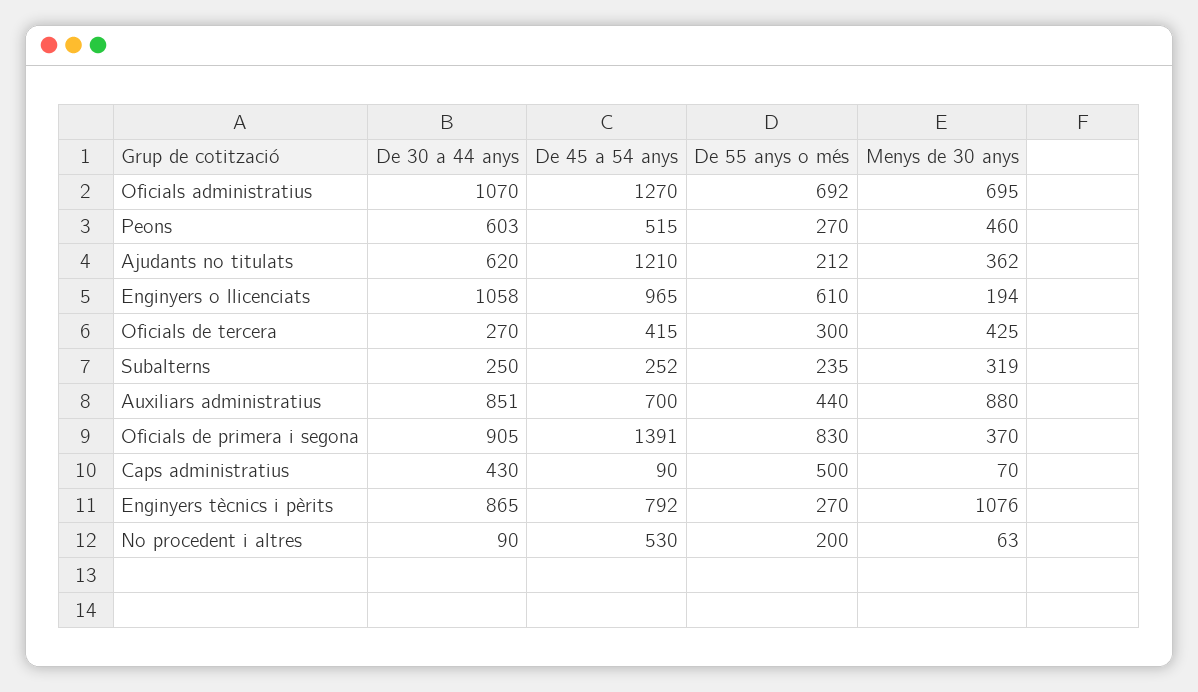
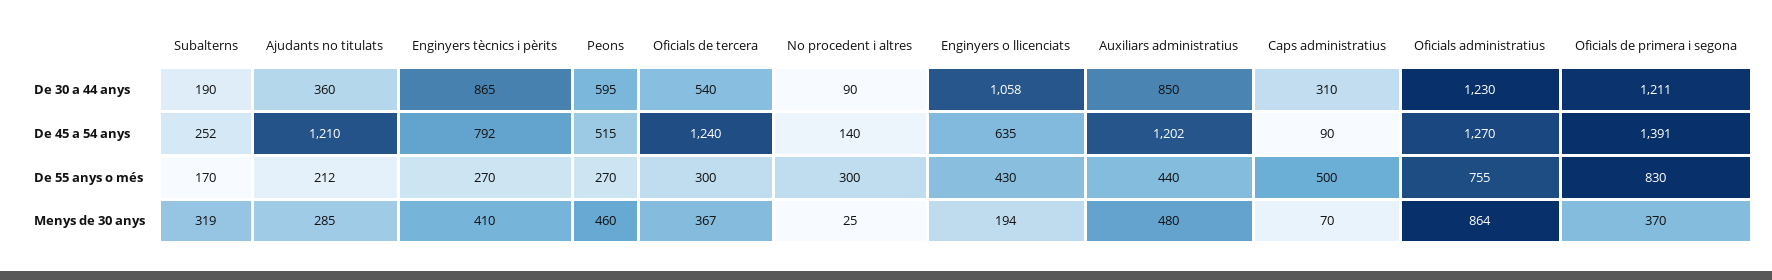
De 30 a 44 anys, Oficials administratius: 1070 -> 1230
De 55 anys o més, Oficials administratius: 692 -> 755
Menys de 30 anys, Oficials administratius: 695 -> 864
De 30 a 44 anys, Peons: 603 -> 595
De 30 a 44 anys, Ajudants no titulats: 620 -> 360
Menys de 30 anys, Ajudants no titulats: 362 -> 285
De 45 a 54 anys, Enginyers o llicenciats: 965 -> 635
De 55 anys o més, Enginyers o llicenciats: 610 -> 430
De 30 a 44 anys, Oficials de tercera: 270 -> 540
De 45 a 54 anys, Oficials de tercera: 415 -> 1240
Menys de 30 anys, Oficials de tercera: 425 -> 367
De 30 a 44 anys, Subalterns: 250 -> 190
De 55 anys o més, Subalterns: 235 -> 170
De 30 a 44 anys, Auxiliars administratius: 851 -> 850
De 45 a 54 anys, Auxiliars administratius: 700 -> 1202
Menys de 30 anys, Auxiliars administratius: 880 -> 480
De 30 a 44 anys, Oficials de primera i segona: 905 -> 1211
De 30 a 44 anys, Caps administratius: 430 -> 310
Menys de 30 anys, Enginyers tècnics i pèrits: 1076 -> 410
De 45 a 54 anys, No procedent i altres: 530 -> 140
De 55 anys o més, No procedent i altres: 200 -> 300
Menys de 30 anys, No procedent i altres: 63 -> 25

